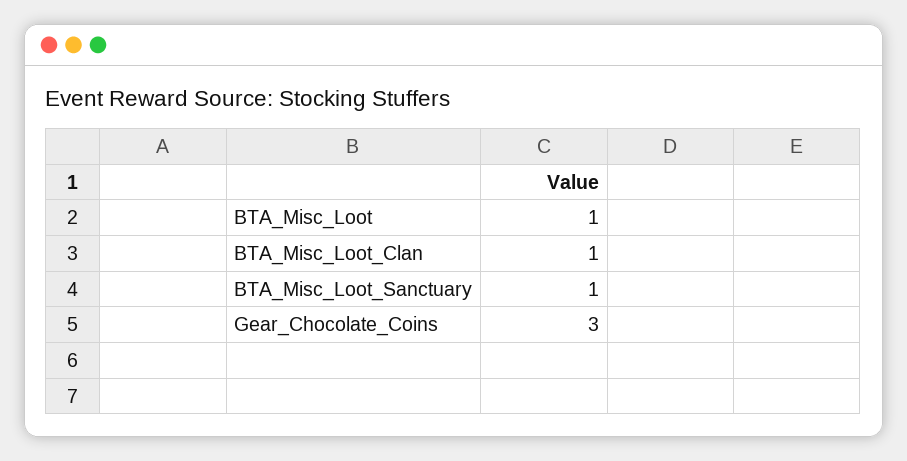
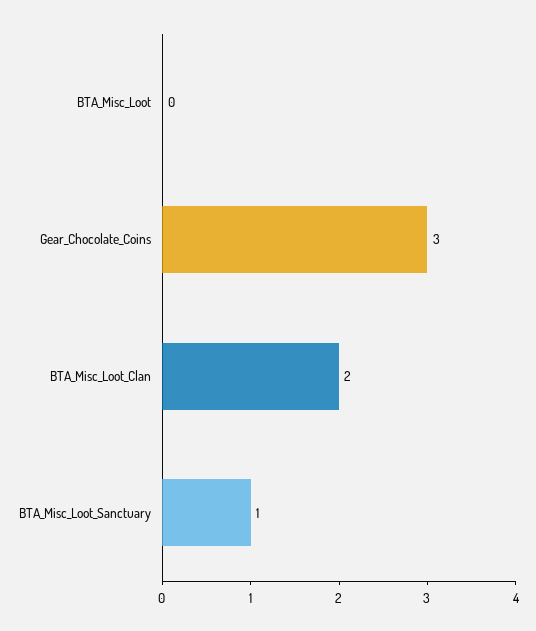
BTA_Misc_Loot: 1 -> 0
BTA_Misc_Loot_Clan: 1 -> 2

